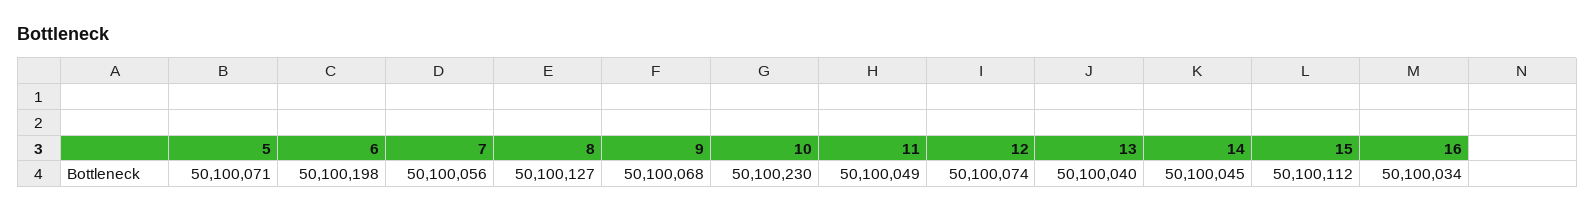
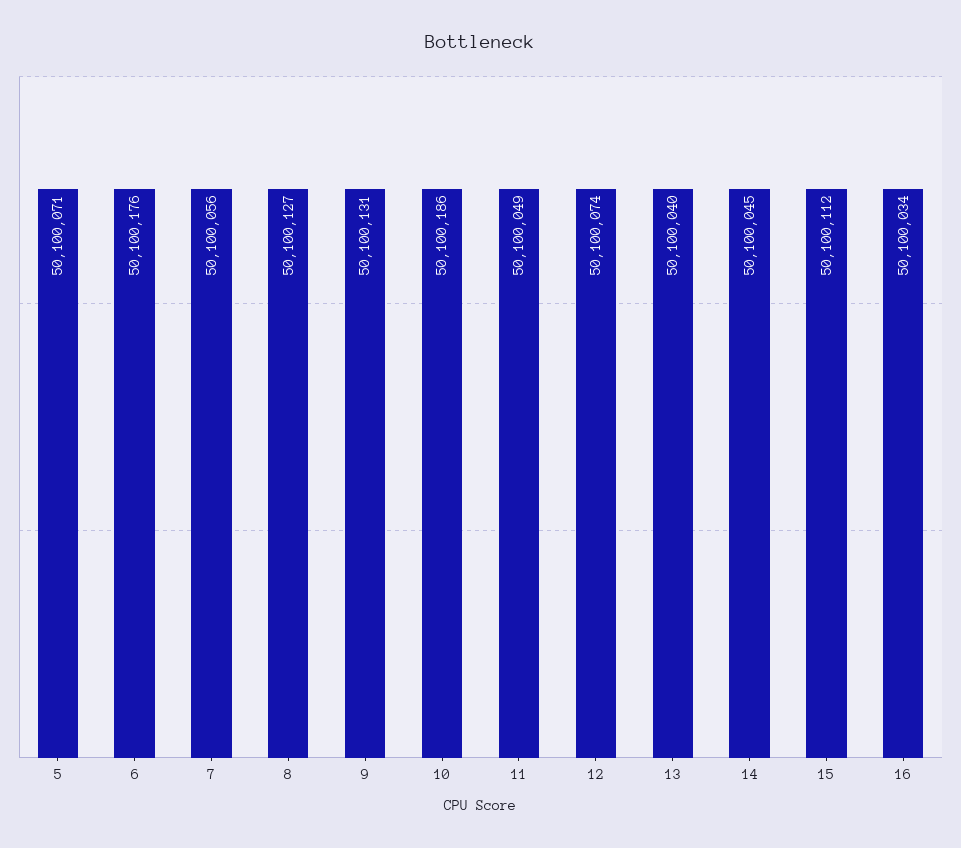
6: 50100198 -> 50100176
9: 50100068 -> 50100131
10: 50100230 -> 50100186

